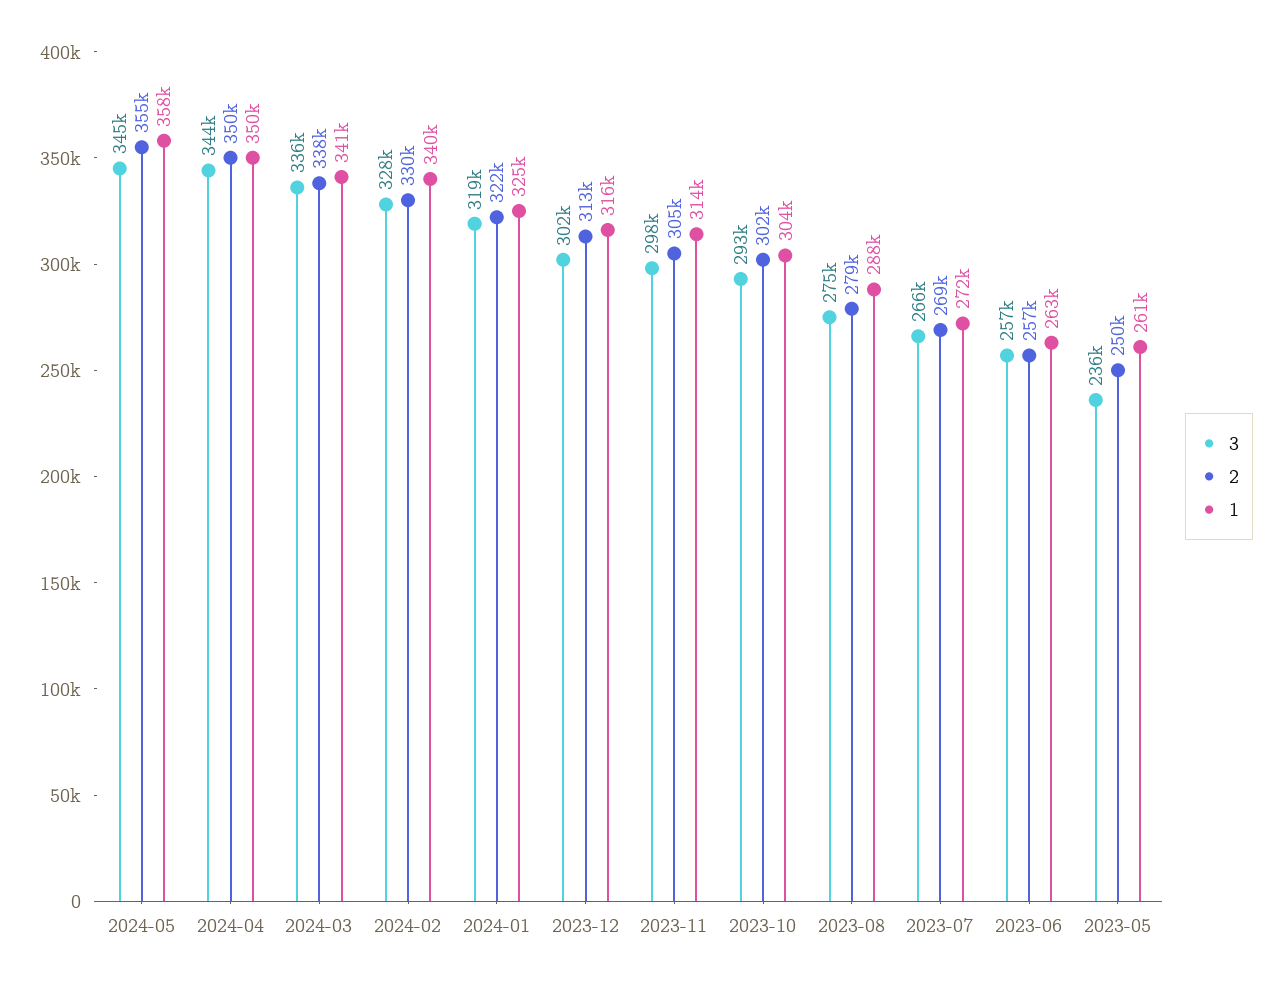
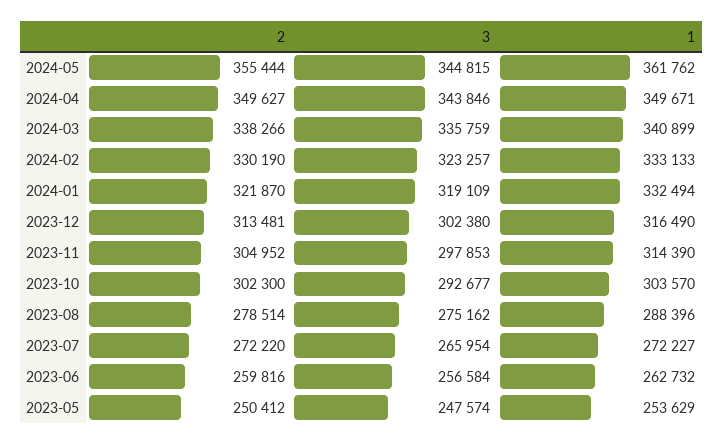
1, 2024-05: 358000 -> 361762
3, 2024-02: 328000 -> 323257
1, 2024-02: 340000 -> 333133
1, 2024-01: 325000 -> 332494
2, 2023-07: 269000 -> 272220
2, 2023-06: 257000 -> 259816
3, 2023-05: 236000 -> 247574
1, 2023-05: 261000 -> 253629

